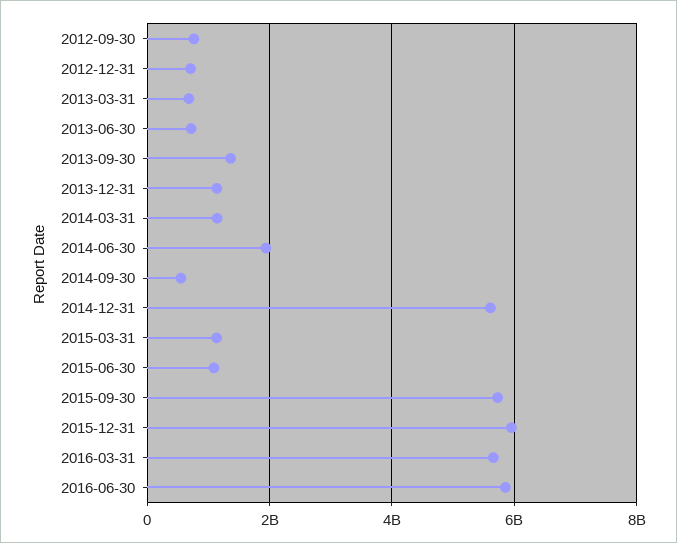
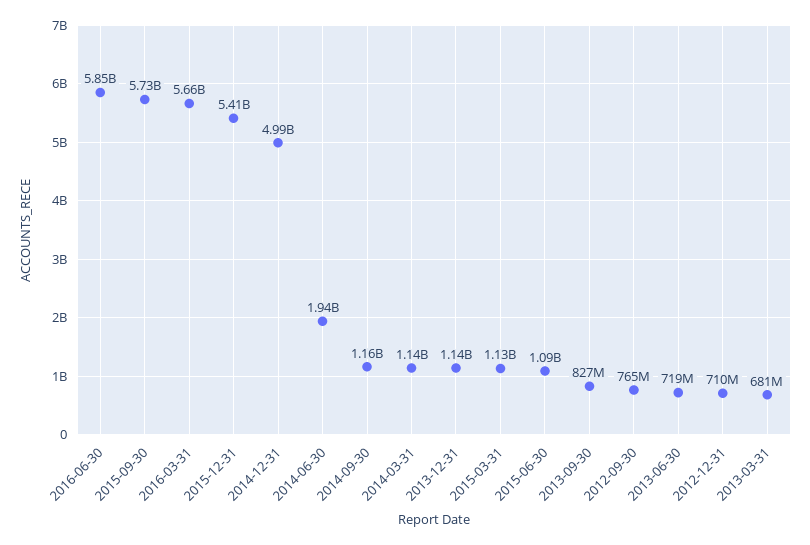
2013-09-30: 1400000000 -> 827000000
2014-09-30: 600000000 -> 1160000000
2014-12-31: 5600000000 -> 4990000000
2015-12-31: 6000000000 -> 5410000000

